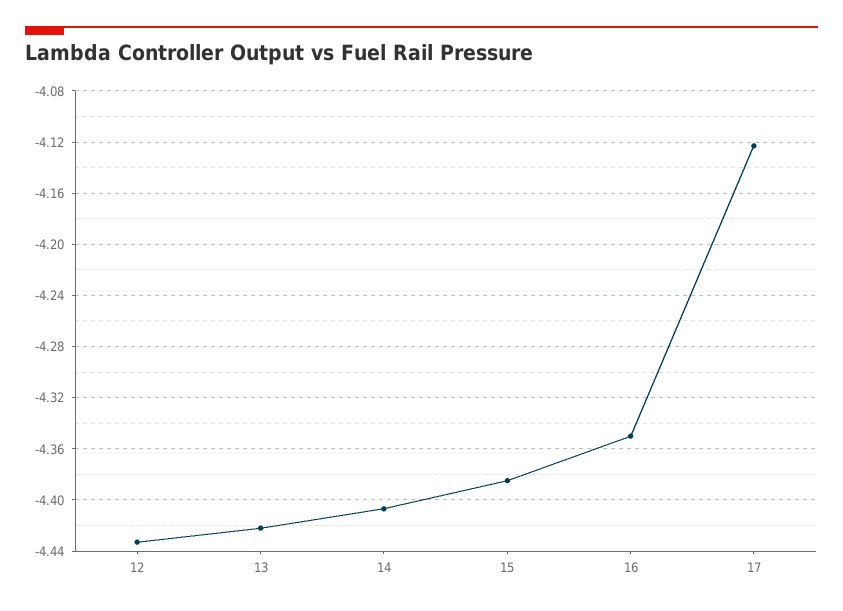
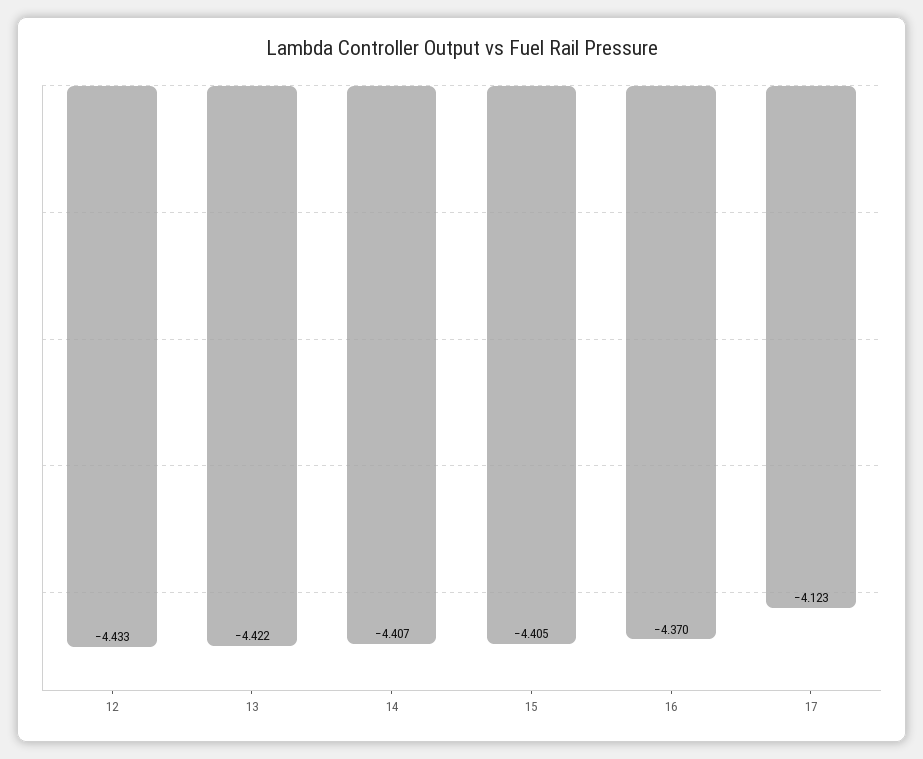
15: -4.385 -> -4.405
16: -4.35 -> -4.37

